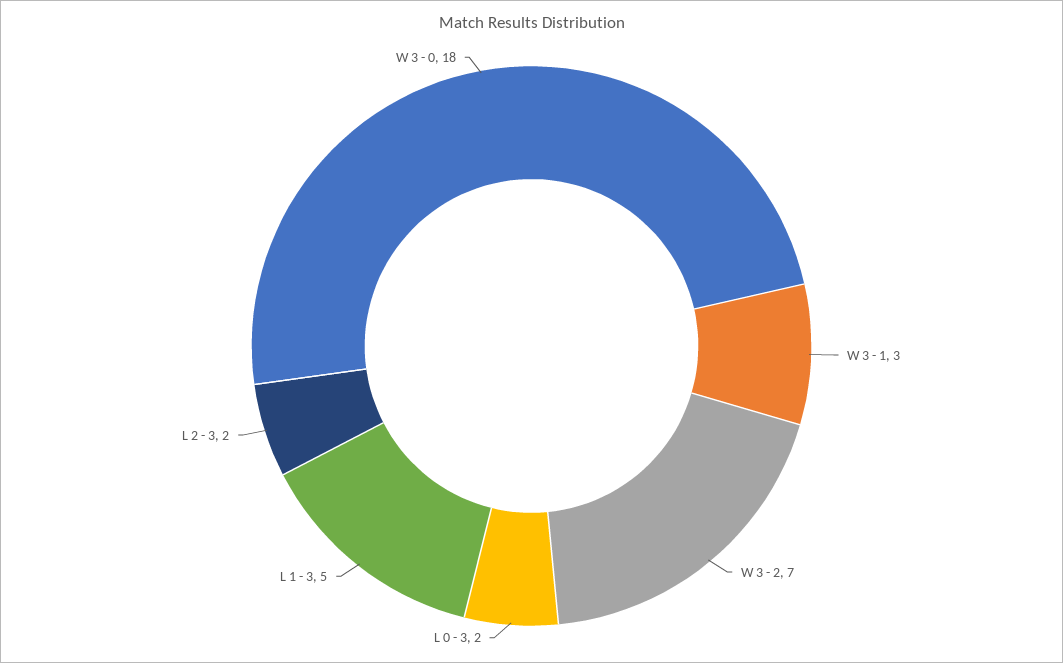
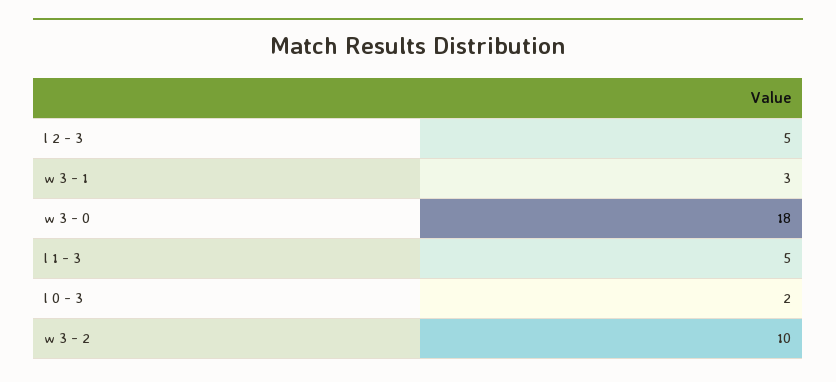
W 3 - 2: 7 -> 10
L 2 - 3: 2 -> 5

